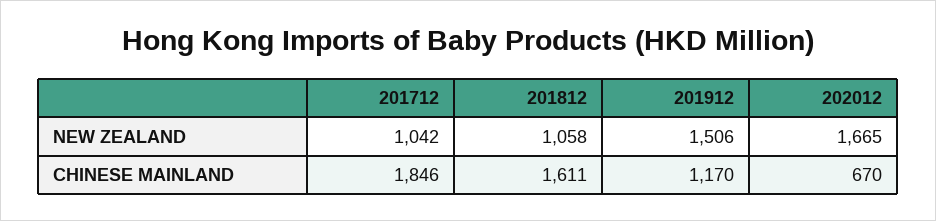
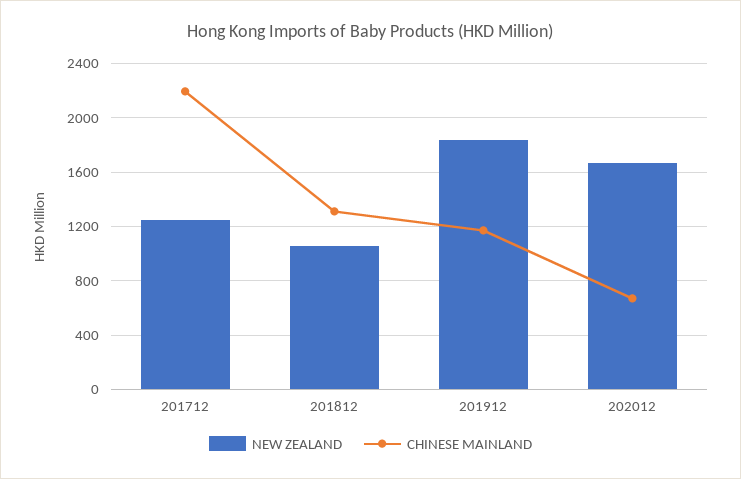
NEW ZEALAND, 201712: 1042 -> 1250
NEW ZEALAND, 201912: 1506 -> 1850
CHINESE MAINLAND, 201712: 1846 -> 2200
CHINESE MAINLAND, 201812: 1611 -> 1300

